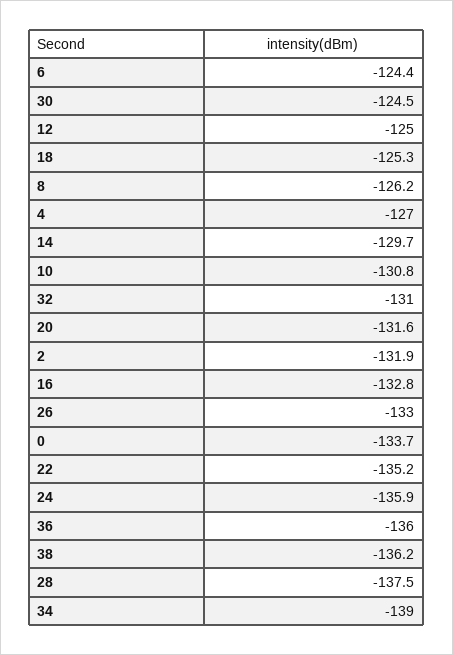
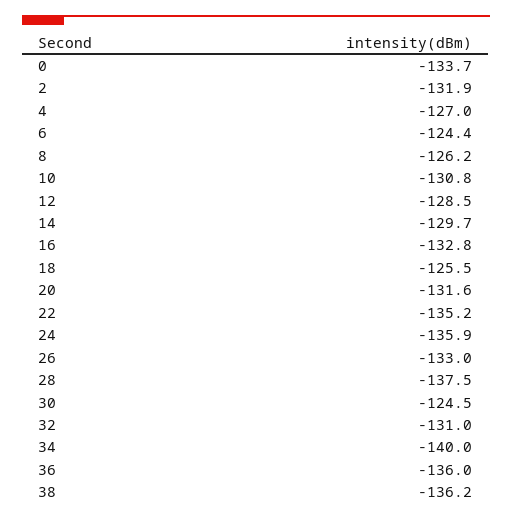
12: -125 -> -128.5
18: -125.3 -> -125.5
34: -139 -> -140

